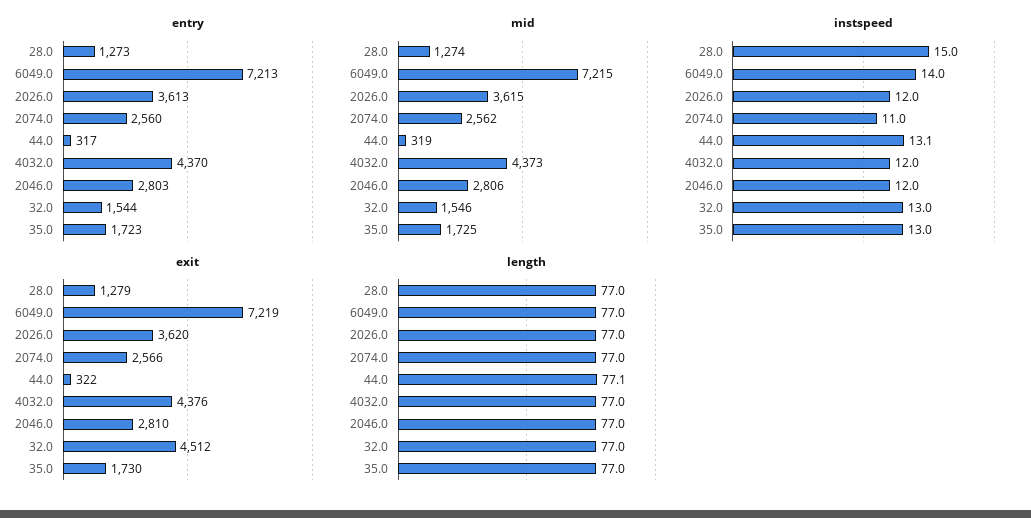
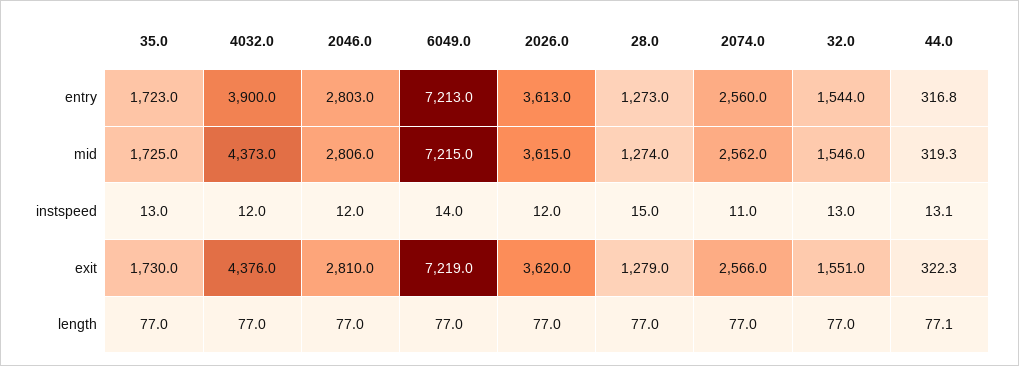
entry, 4032.0: 4370 -> 3900
exit, 32.0: 4512 -> 1551

